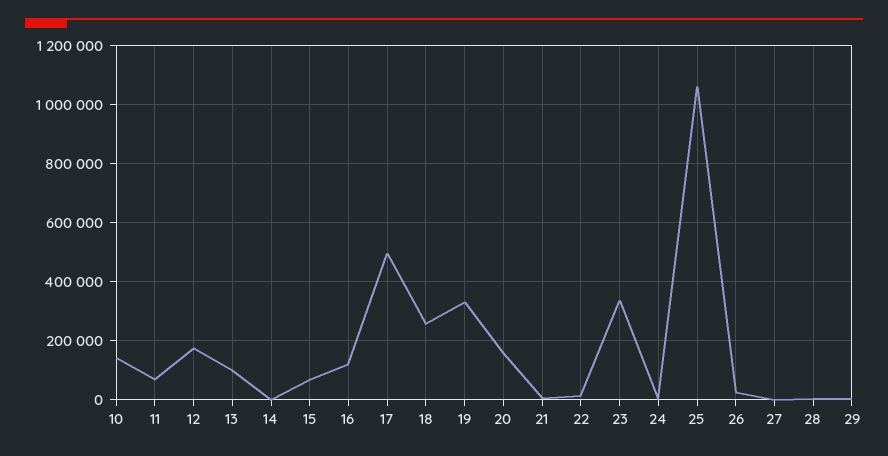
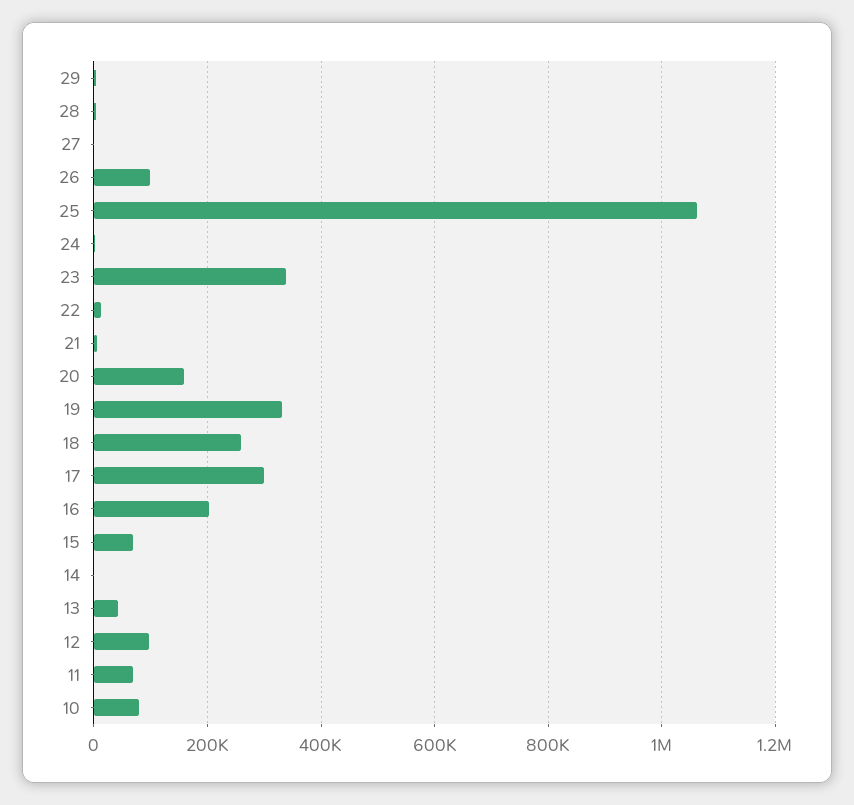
10: 150000 -> 80000
12: 175000 -> 100000
13: 100000 -> 40000
16: 125000 -> 200000
17: 500000 -> 300000
26: 25000 -> 100000

